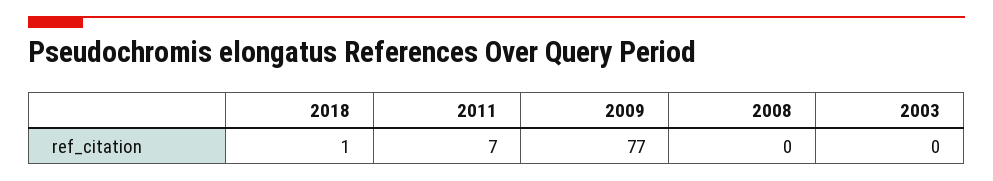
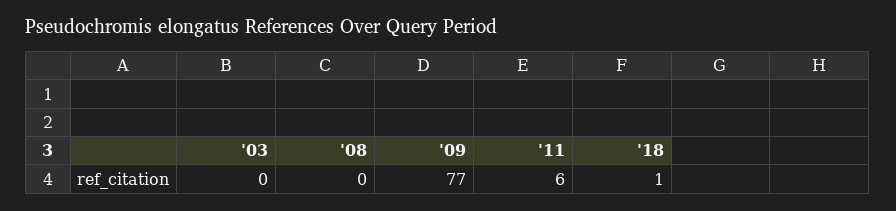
2011: 7 -> 6

